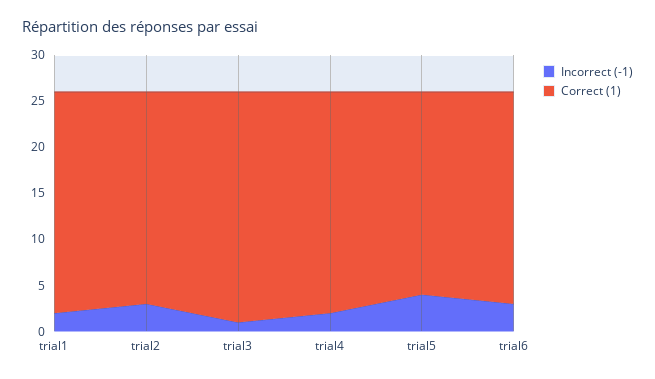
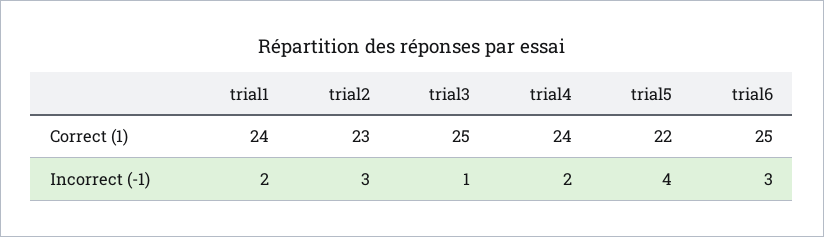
Correct (1), trial6: 23 -> 25

